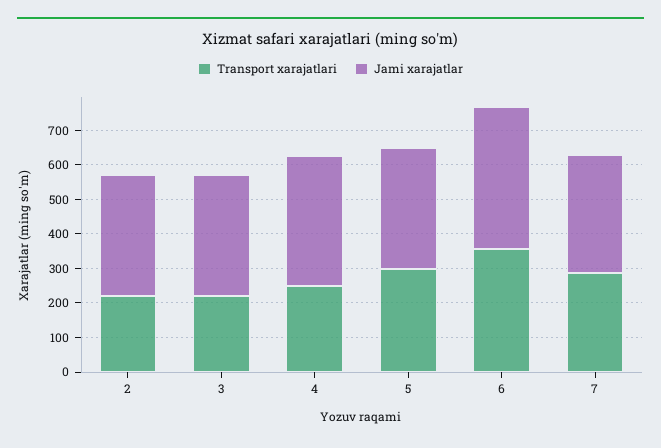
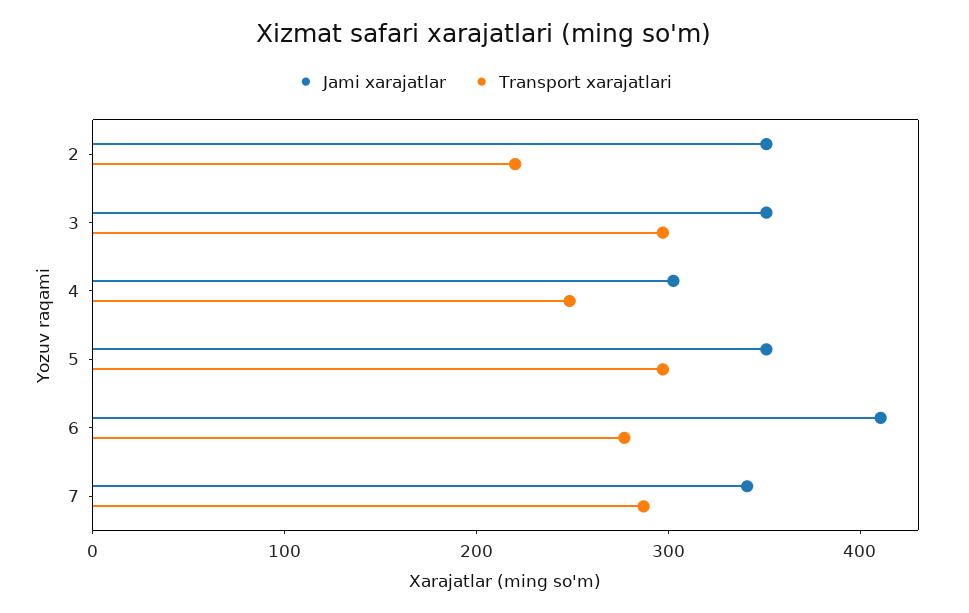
Transport xarajatlari, 3: 225 -> 300
Jami xarajatlar, 4: 375 -> 300
Transport xarajatlari, 6: 350 -> 280

